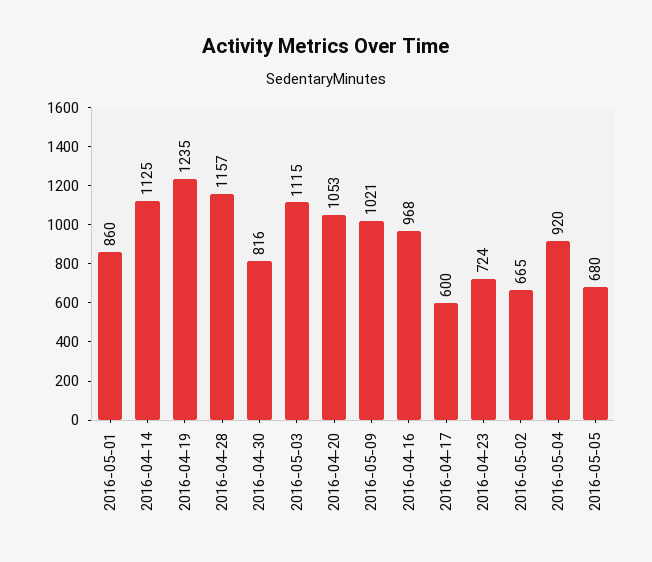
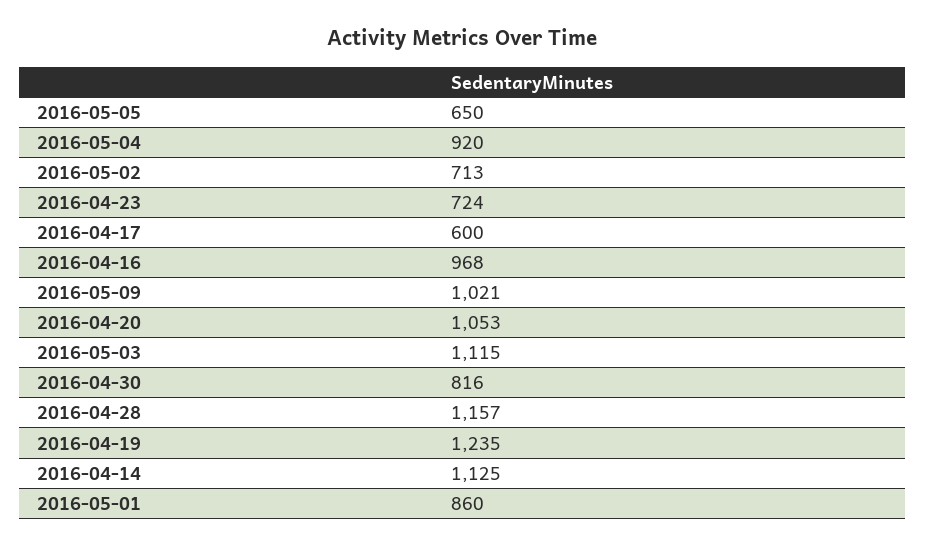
2016-05-02: 665 -> 713
2016-05-05: 680 -> 650

